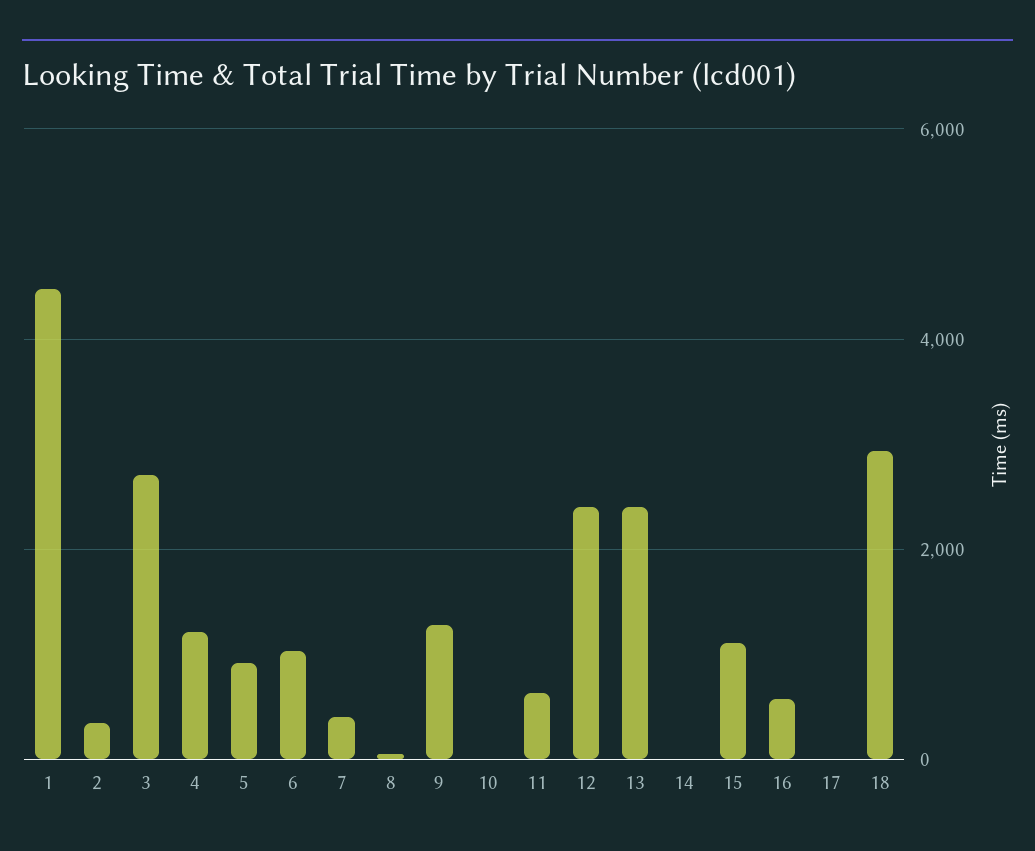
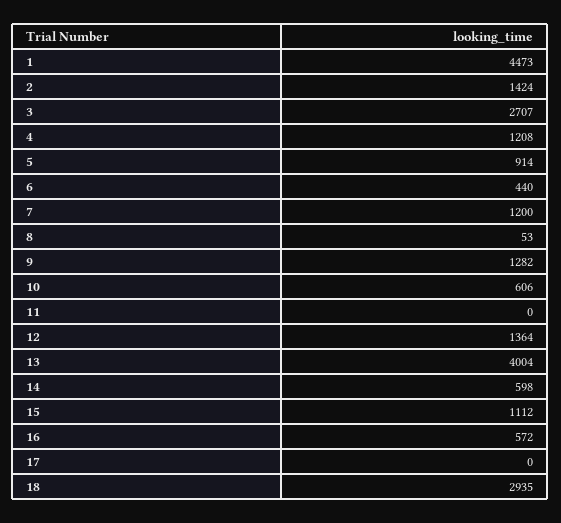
2: 400 -> 1424
6: 1000 -> 440
7: 400 -> 1200
10: 0 -> 606
11: 600 -> 0
12: 2400 -> 1364
13: 2400 -> 4004
14: 0 -> 598

